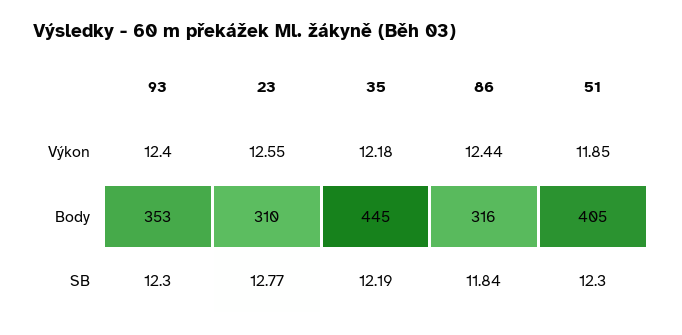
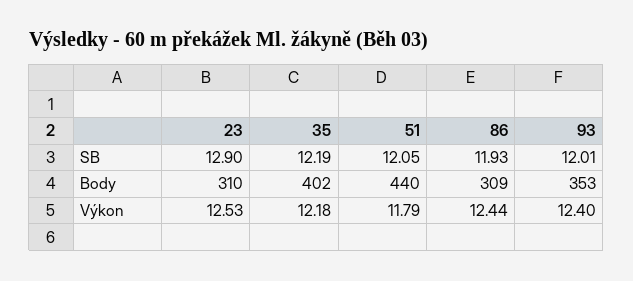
23, Výkon: 12.55 -> 12.53
51, Výkon: 11.85 -> 11.79
35, Body: 445 -> 402
86, Body: 316 -> 309
51, Body: 405 -> 440
93, SB: 12.3 -> 12.01
23, SB: 12.77 -> 12.9
86, SB: 11.84 -> 11.93
51, SB: 12.3 -> 12.05

